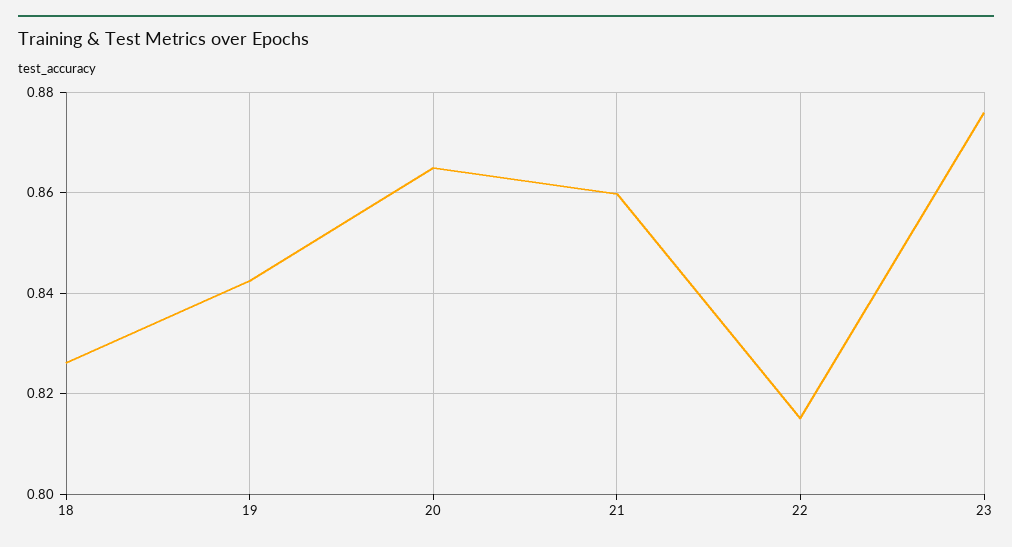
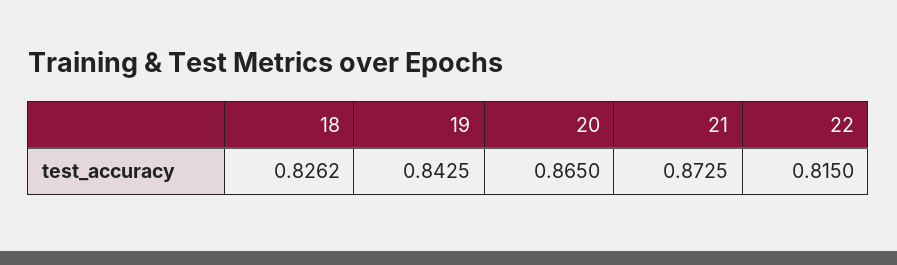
21: 0.86 -> 0.8725
23: 0.876 -> none

